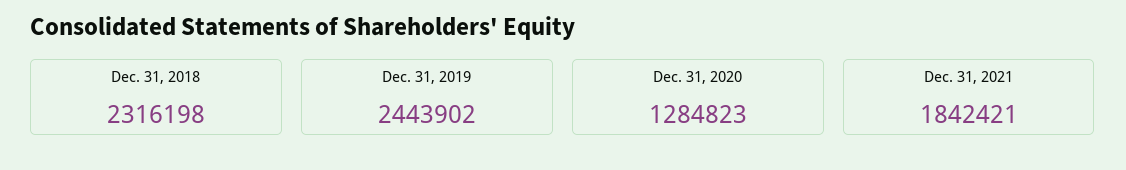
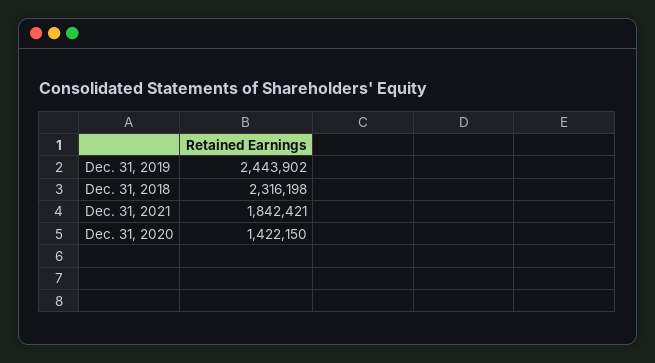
Dec. 31, 2020: 1284823 -> 1422150

